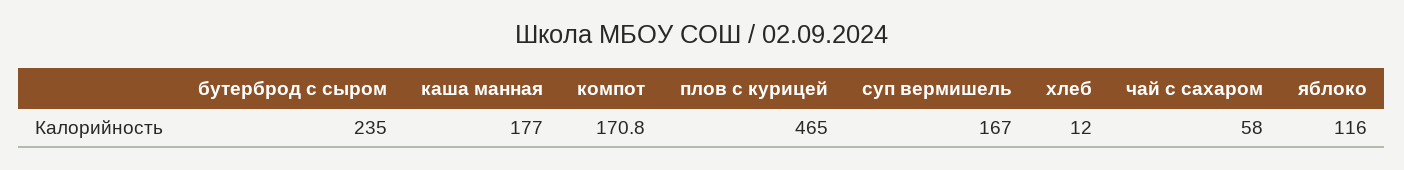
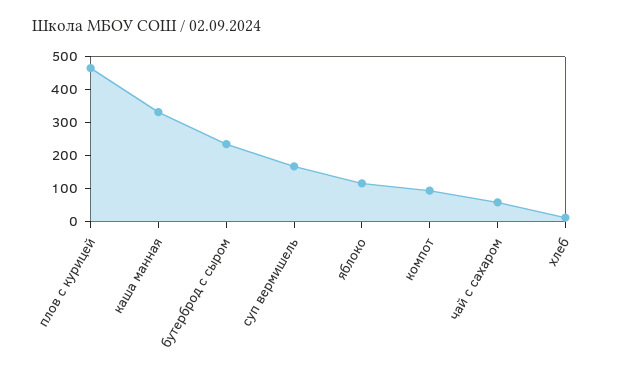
каша манная: 177 -> 325
компот: 170.8 -> 100

